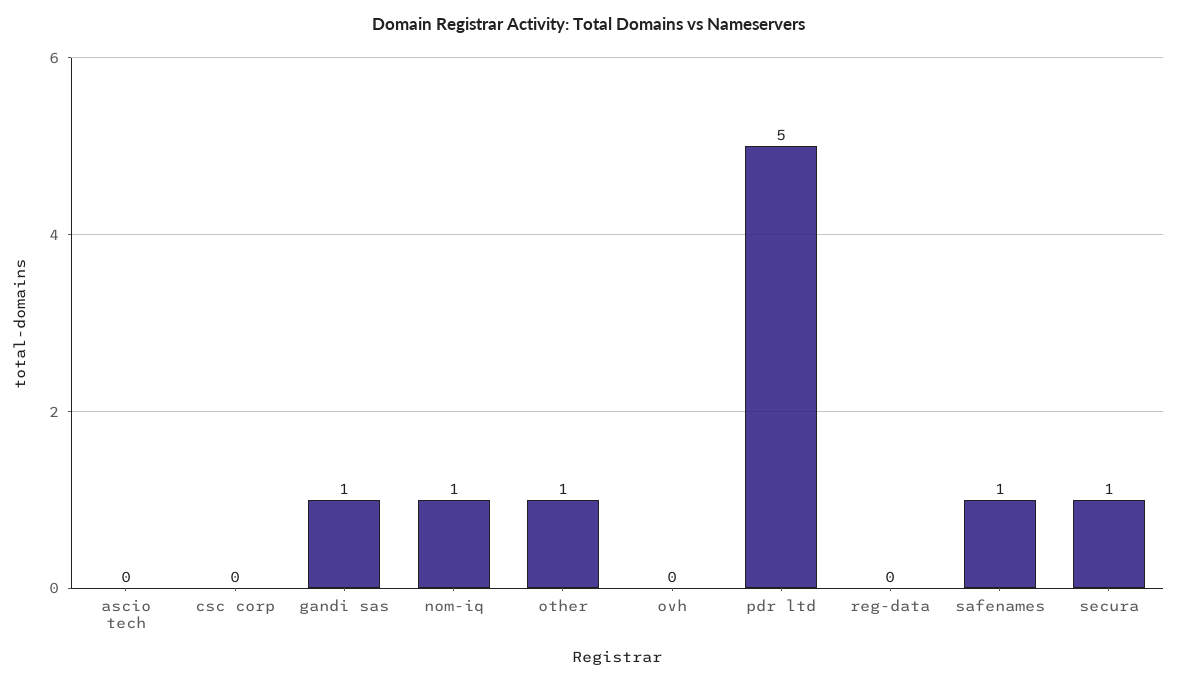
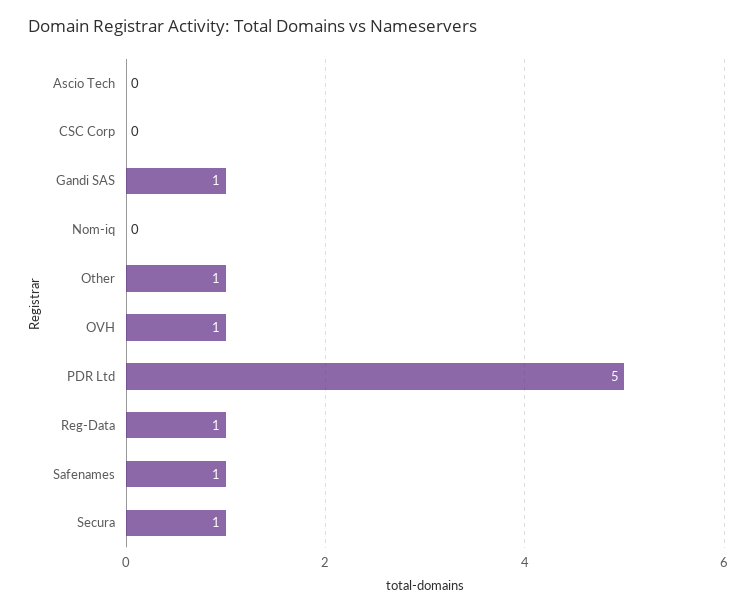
nom-iq: 1 -> 0
ovh: 0 -> 1
reg-data: 0 -> 1

